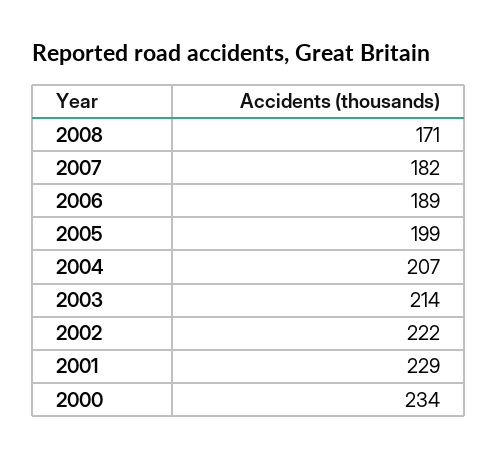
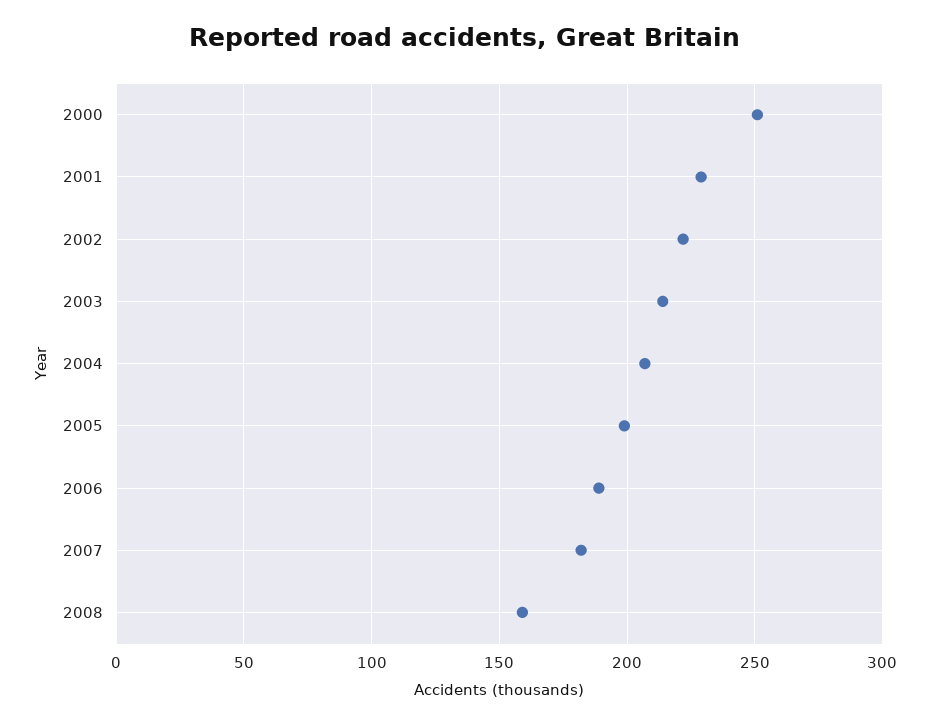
2008: 171 -> 160
2000: 234 -> 250

